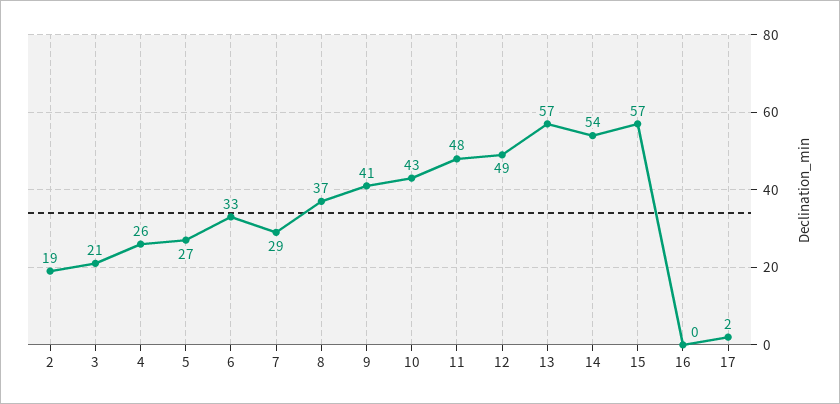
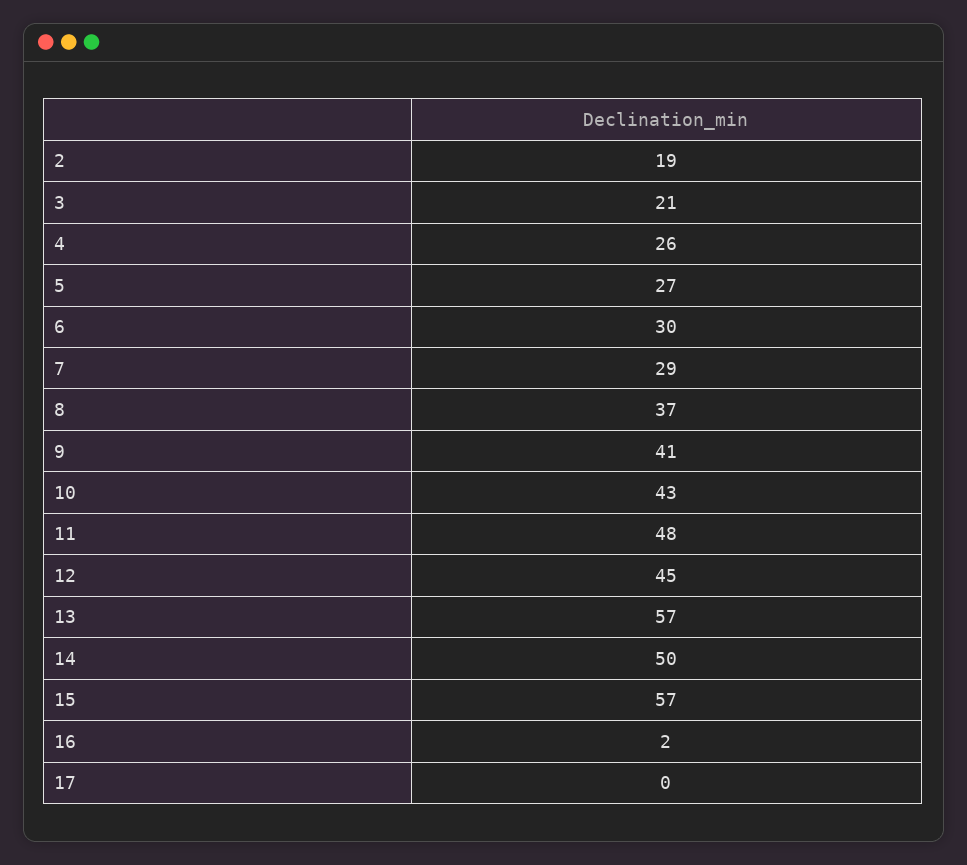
6: 33 -> 30
12: 49 -> 45
14: 54 -> 50
16: 0 -> 2
17: 2 -> 0

